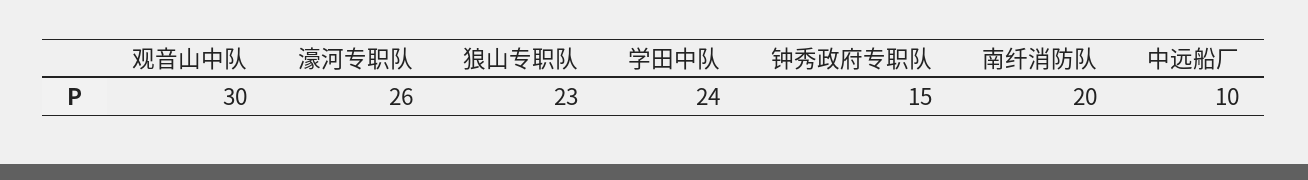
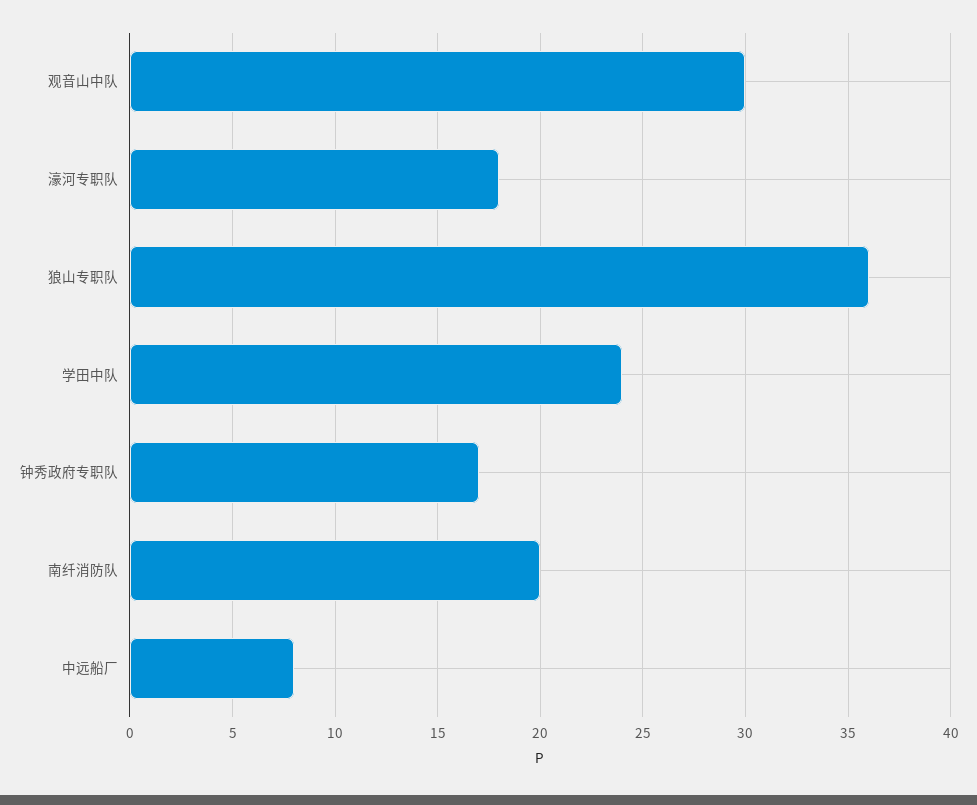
濠河专职队: 26 -> 18
狼山专职队: 23 -> 36
钟秀政府专职队: 15 -> 17
中远船厂: 10 -> 8

